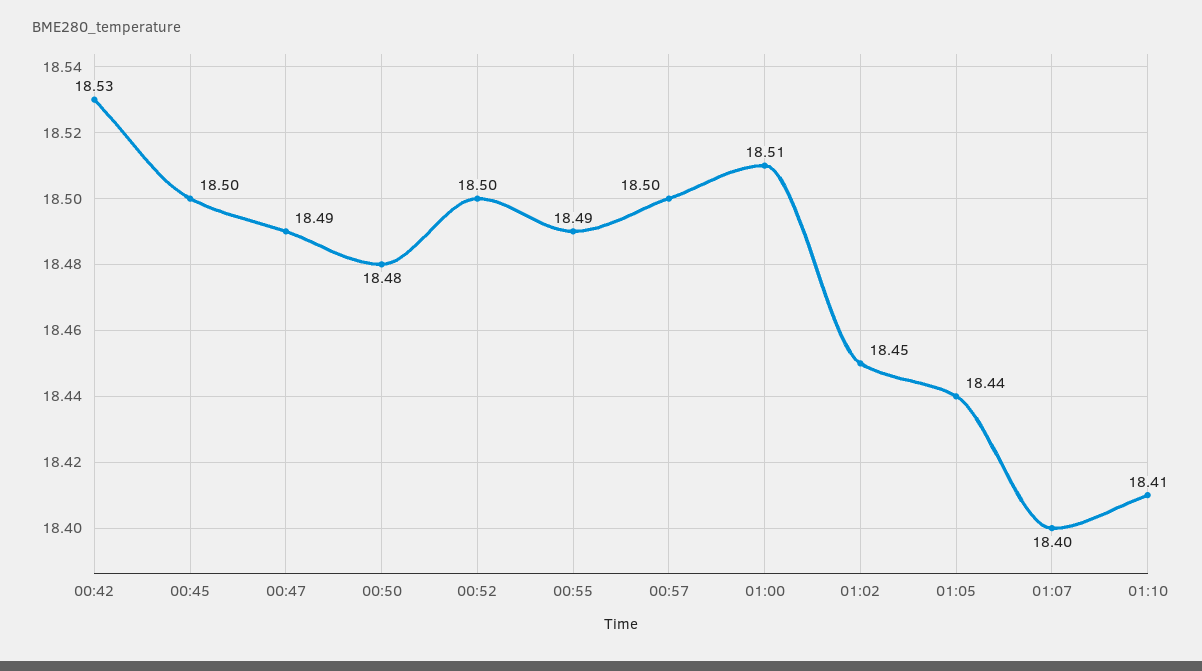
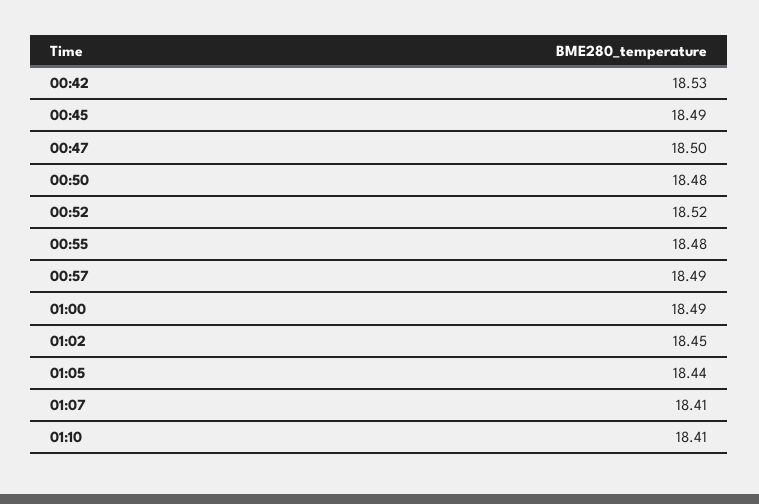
00:45: 18.5 -> 18.49
00:47: 18.49 -> 18.5
00:52: 18.5 -> 18.52
00:55: 18.49 -> 18.48
00:57: 18.5 -> 18.49
01:00: 18.51 -> 18.49
01:07: 18.4 -> 18.41

